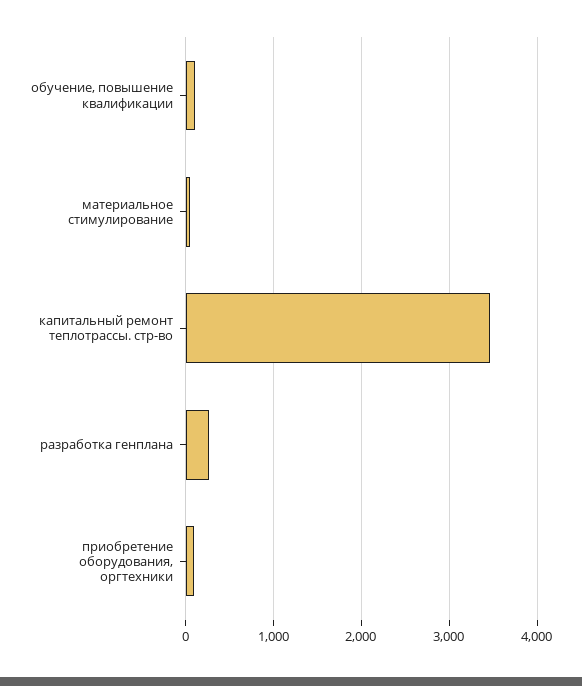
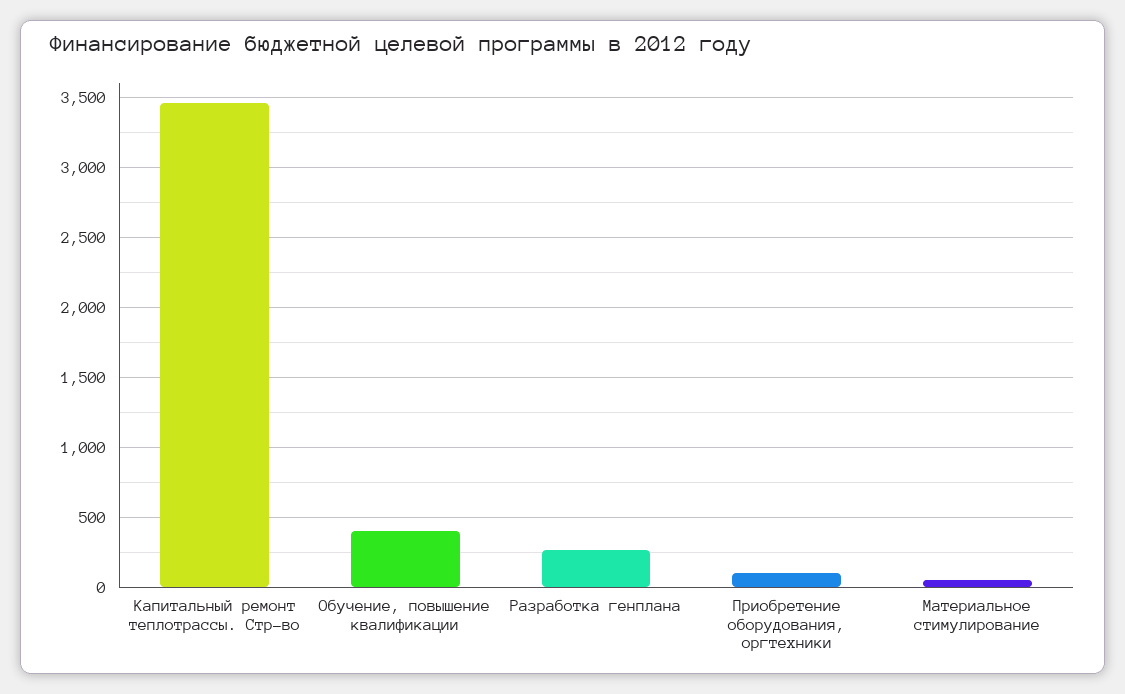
обучение, повышение квалификации: 100 -> 400

